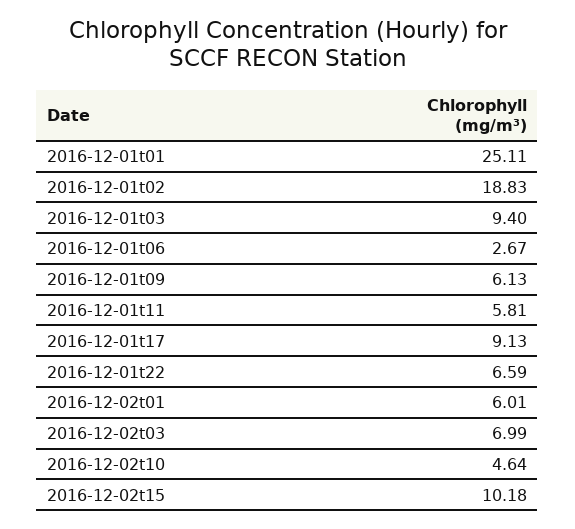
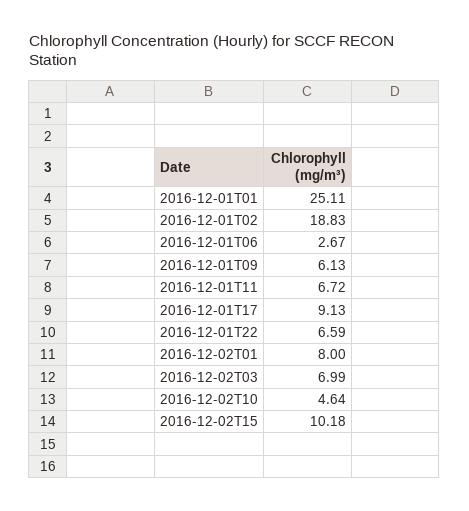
2016-12-01t03: 9.4 -> none
2016-12-01t11: 5.81 -> 6.72
2016-12-02t01: 6.01 -> 8

